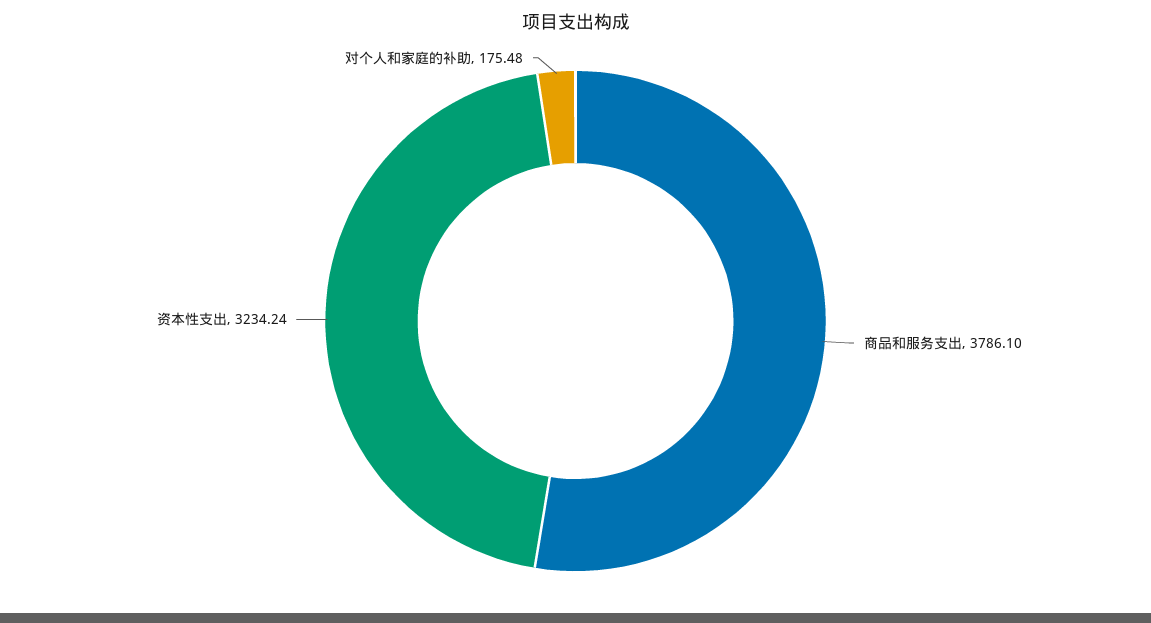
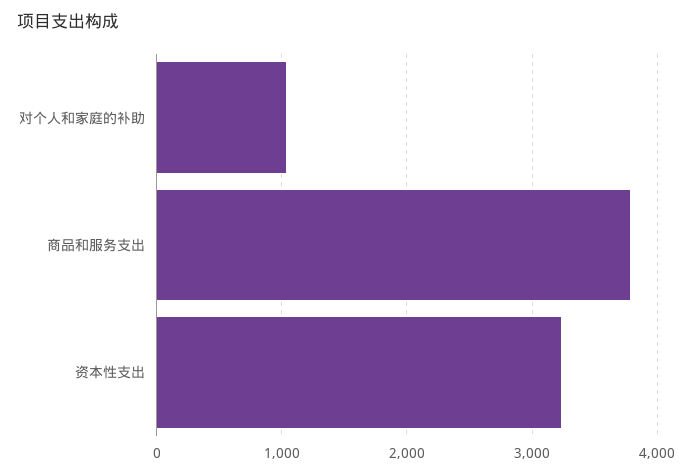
对个人和家庭的补助: 175.48 -> 1000

